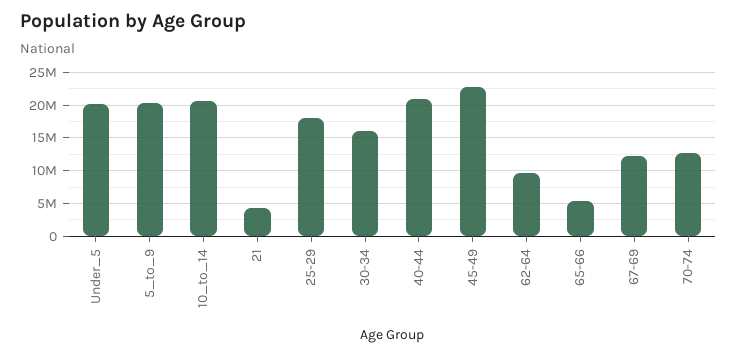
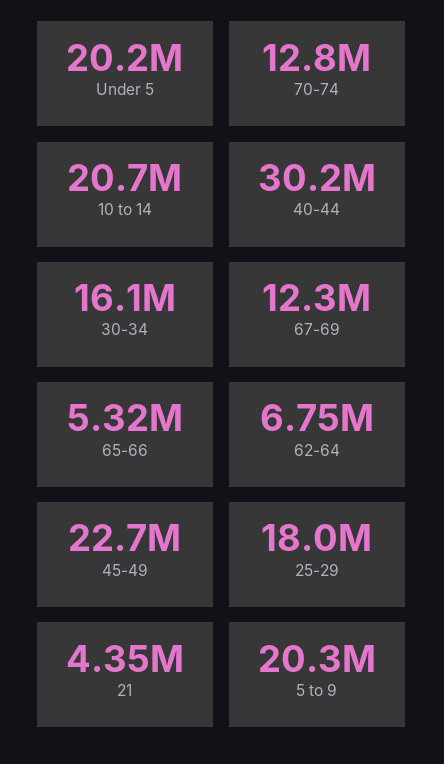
40-44: 21000000 -> 30200000
62-64: 10000000 -> 6750000

